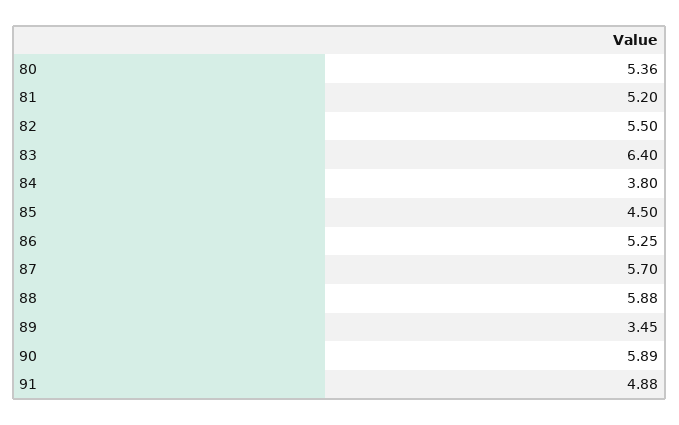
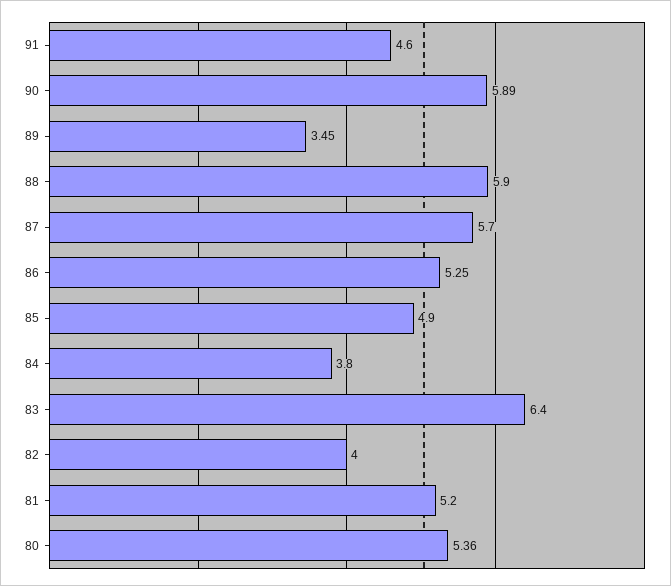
82: 5.5 -> 4
85: 4.5 -> 4.9
88: 5.88 -> 5.9
91: 4.88 -> 4.6

